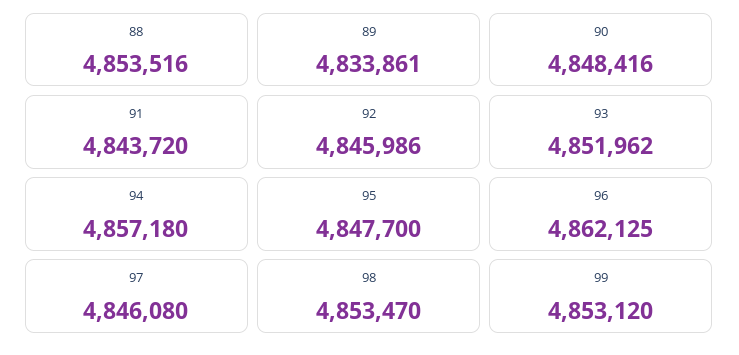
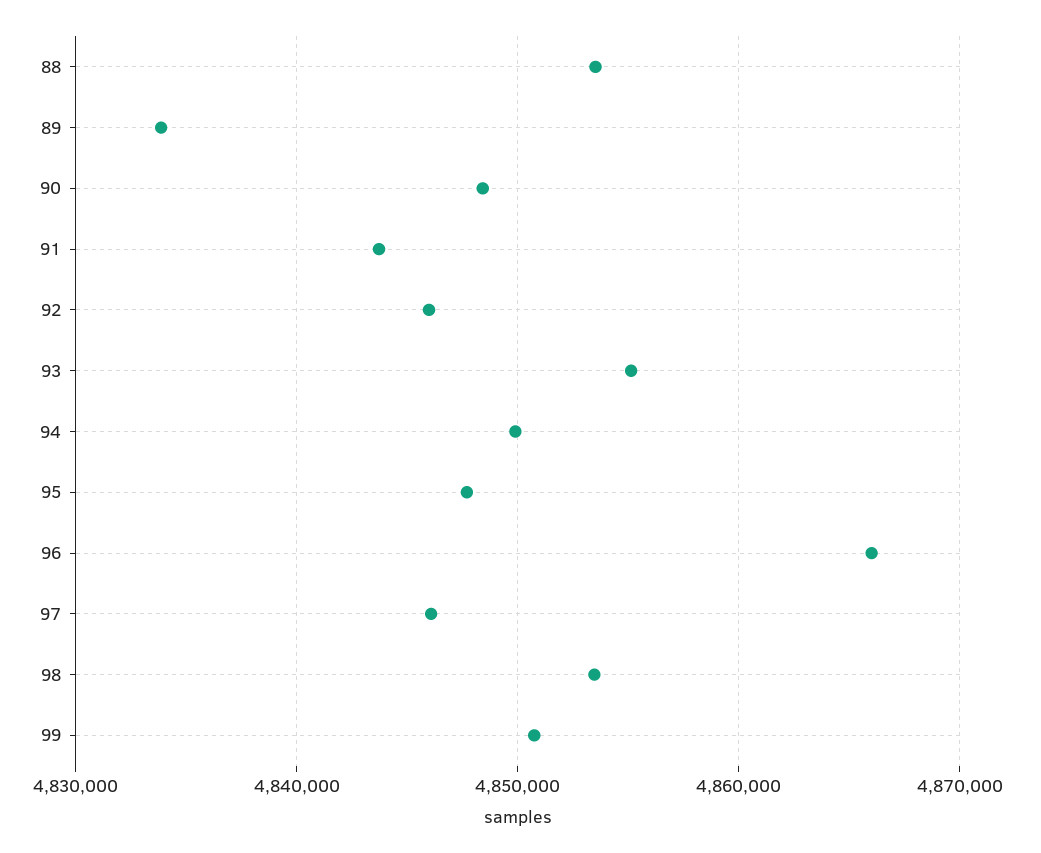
93: 4851962 -> 4855000
94: 4857180 -> 4850000
96: 4862125 -> 4866000
99: 4853120 -> 4851000

